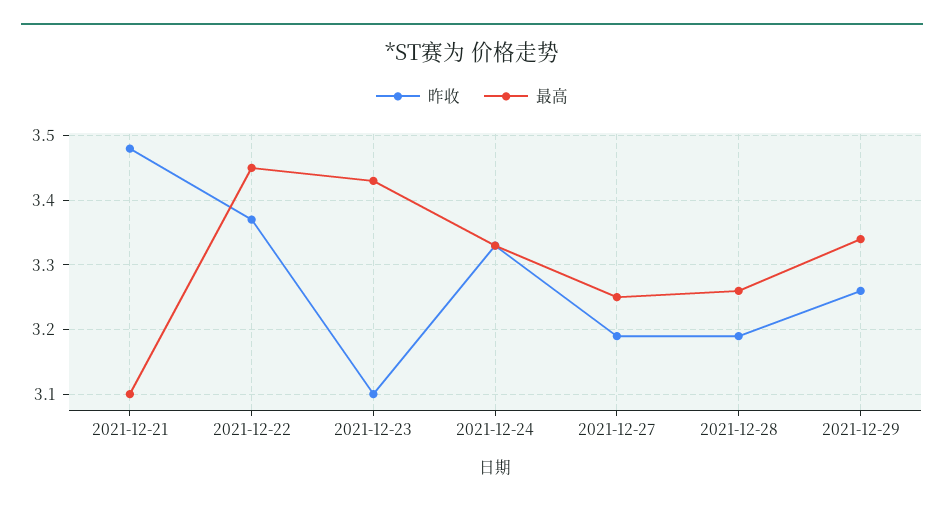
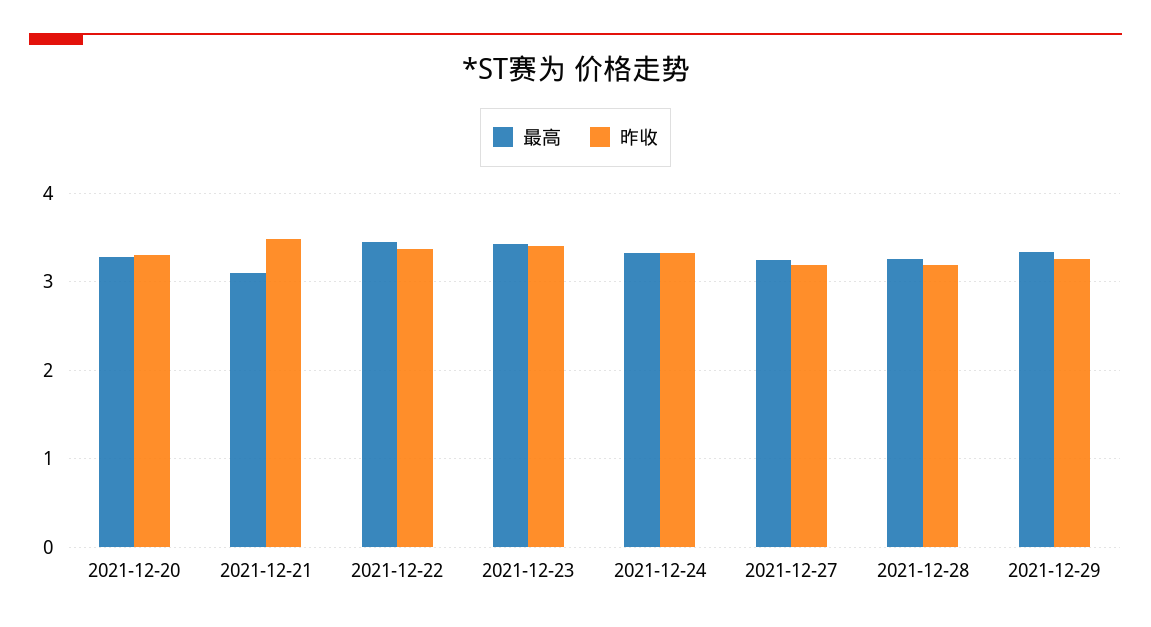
昨收, 2021-12-23: 3.1 -> 3.4
最高, 2021-12-20: none -> 3.3
昨收, 2021-12-20: none -> 3.3

